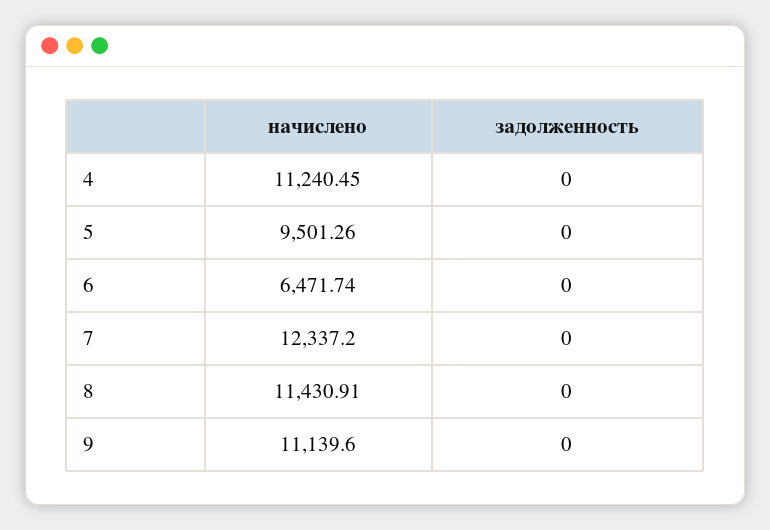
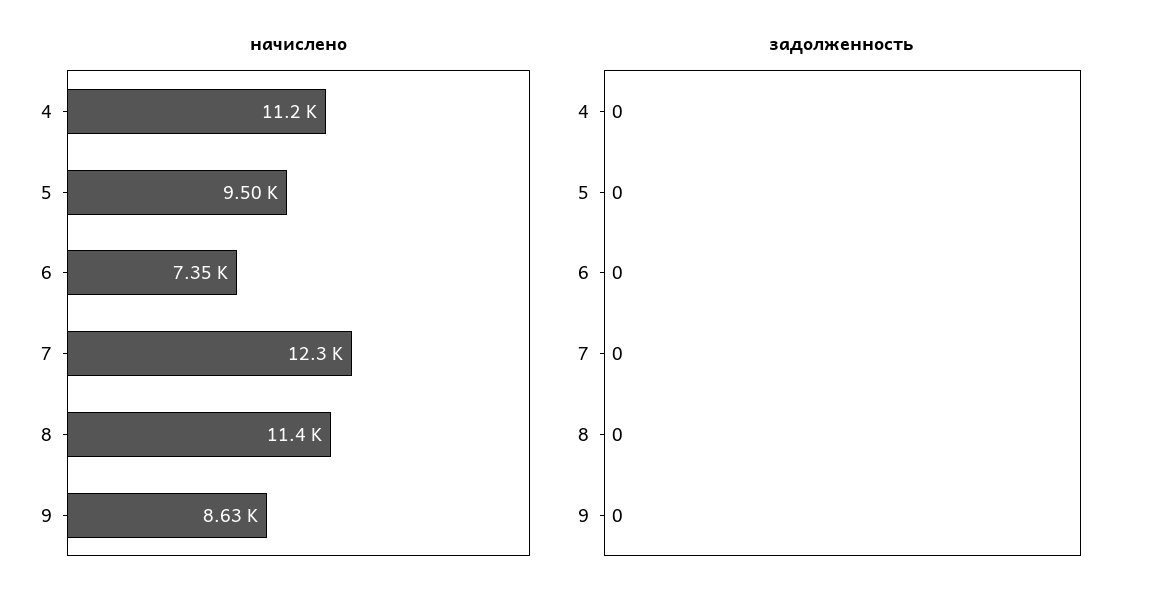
начислено, 6: 6471.74 -> 7350
начислено, 9: 11139.6 -> 8630

